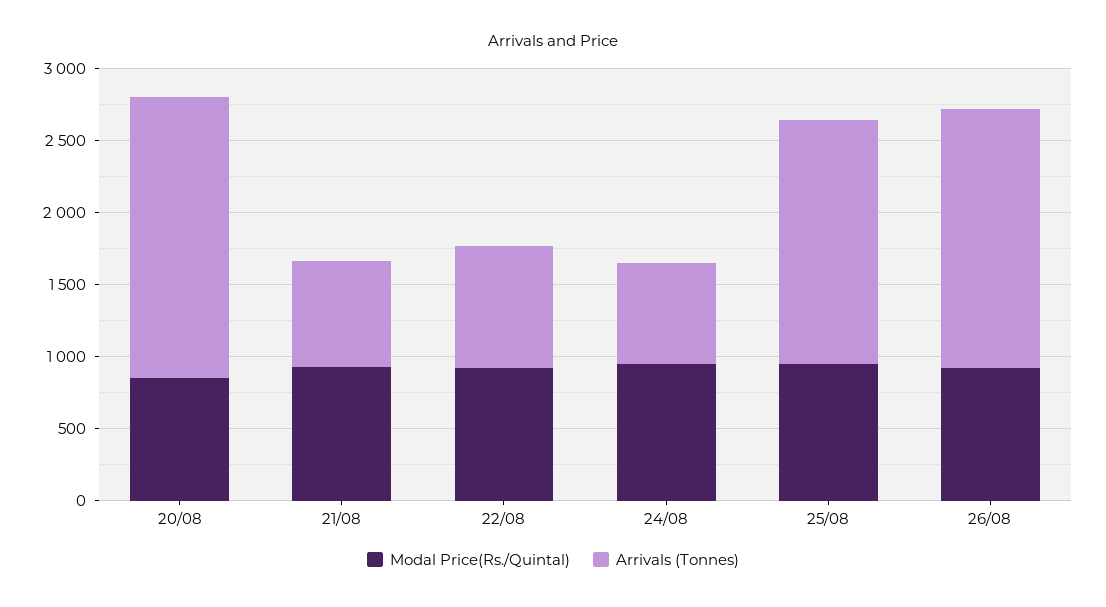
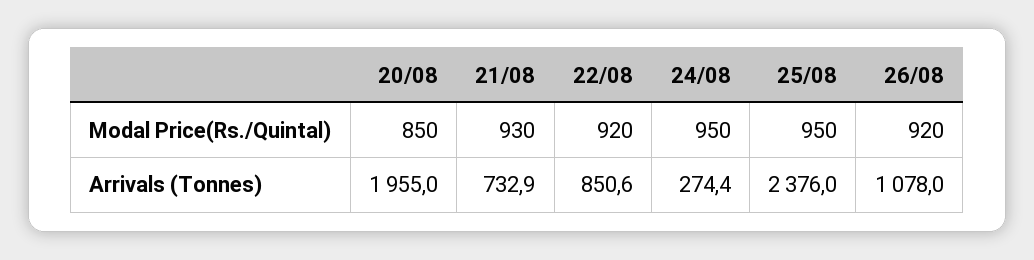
Arrivals (Tonnes), 24/08: 700 -> 274.4
Arrivals (Tonnes), 25/08: 1700 -> 2376
Arrivals (Tonnes), 26/08: 1800 -> 1078

